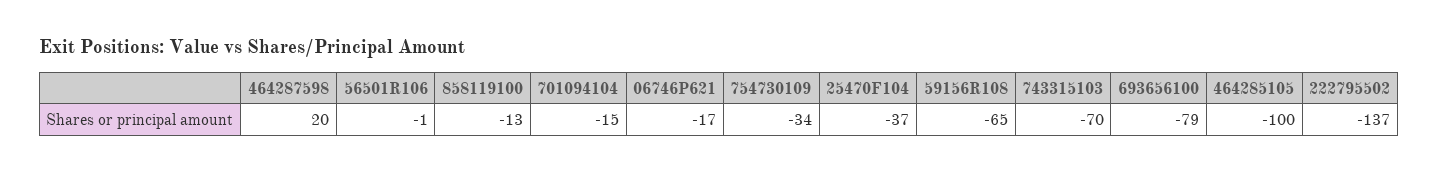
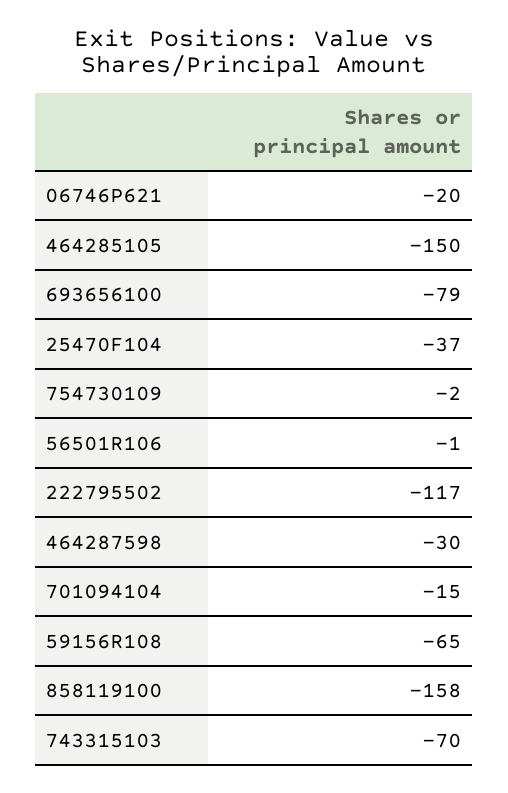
464287598: 20 -> -30
858119100: -13 -> -158
06746P621: -17 -> -20
754730109: -34 -> -2
464285105: -100 -> -150
222795502: -137 -> -117

